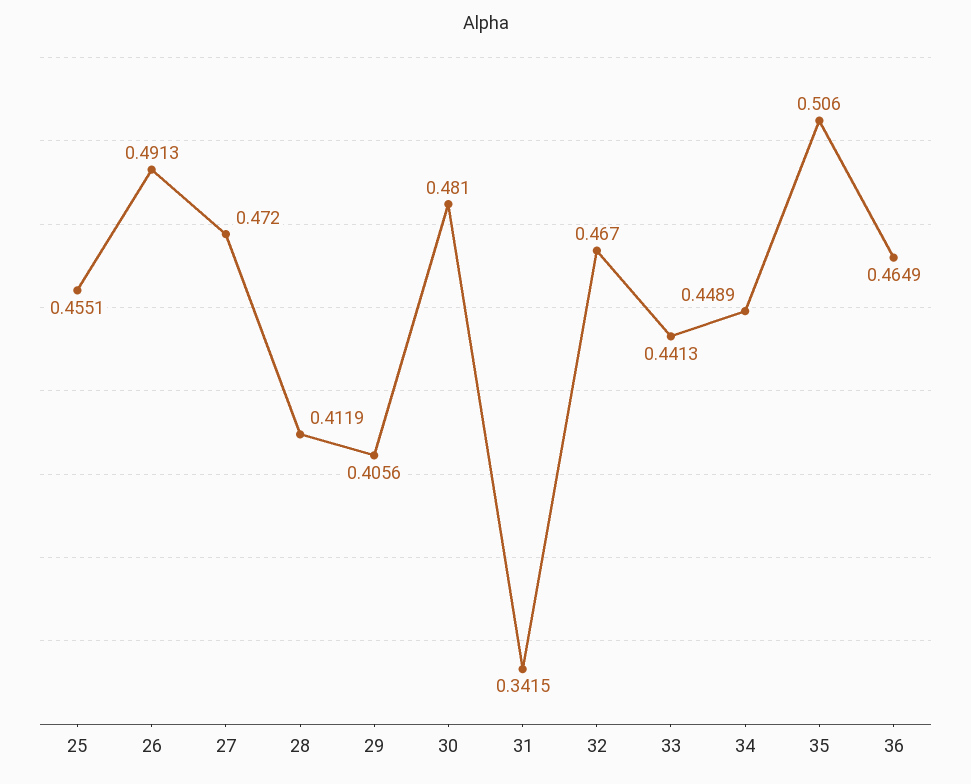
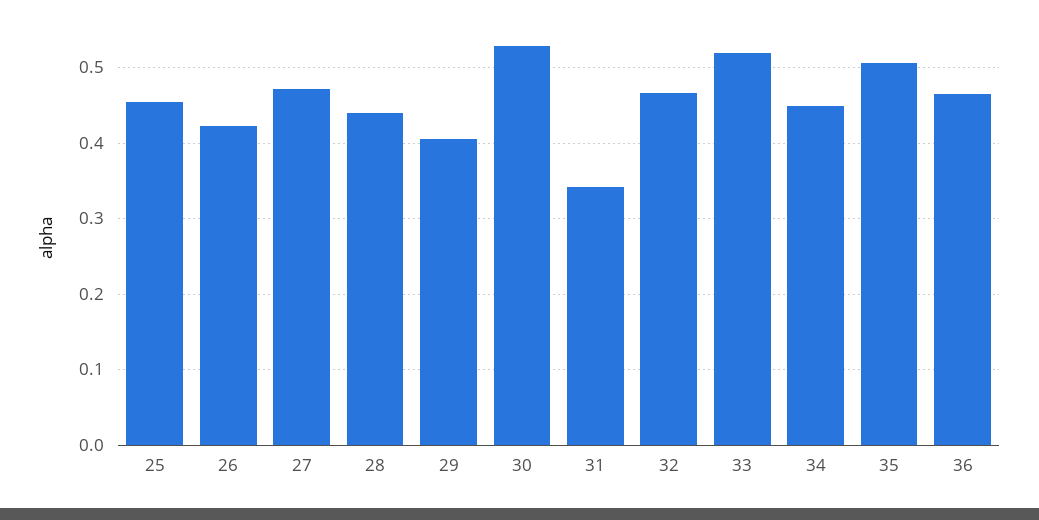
26: 0.4913 -> 0.42
28: 0.4119 -> 0.44
30: 0.481 -> 0.53
33: 0.4413 -> 0.52

